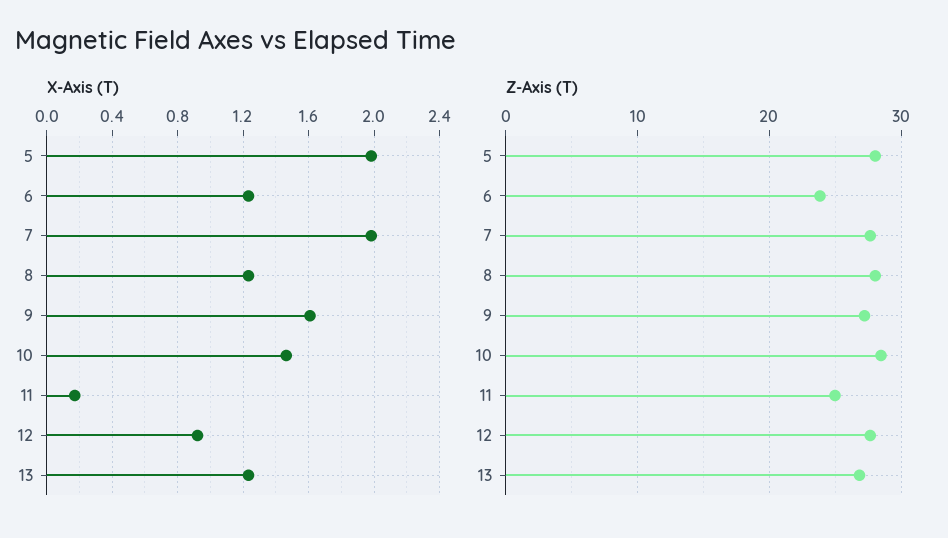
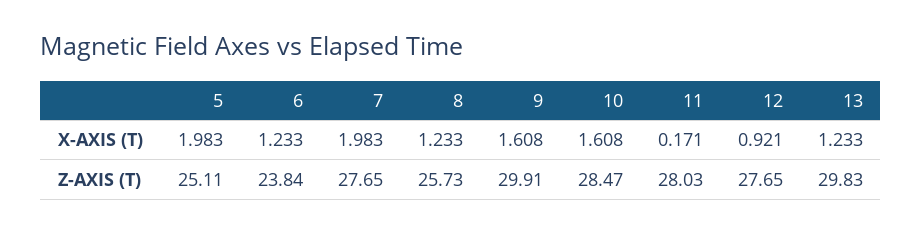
X-Axis (T), 10: 1.45 -> 1.608
Z-Axis (T), 5: 28 -> 25.11
Z-Axis (T), 8: 28 -> 25.73
Z-Axis (T), 9: 27 -> 29.91
Z-Axis (T), 11: 25 -> 28.03
Z-Axis (T), 13: 27 -> 29.83

